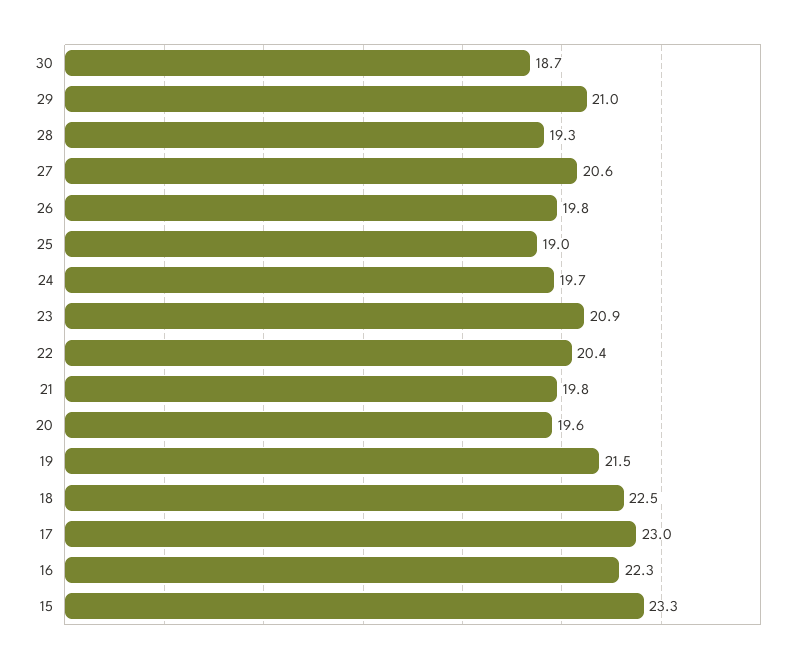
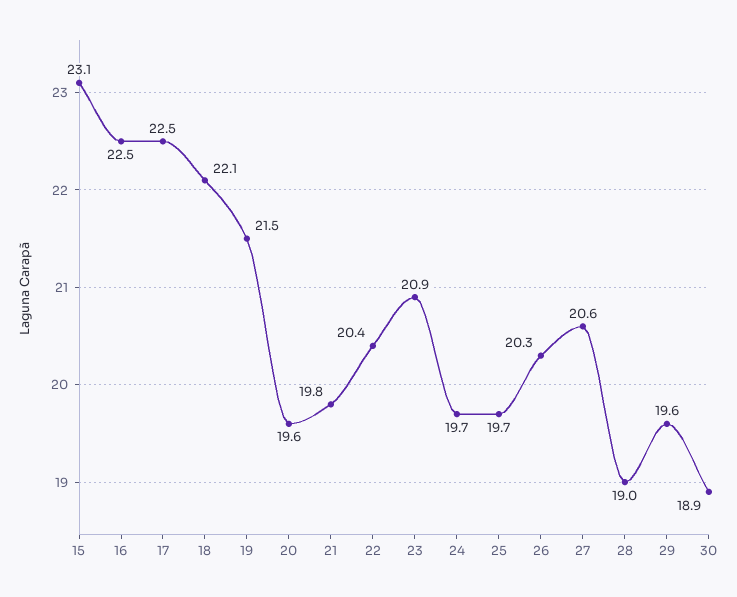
30: 18.7 -> 18.9
29: 21 -> 19.6
28: 19.3 -> 19
26: 19.8 -> 20.3
25: 19 -> 19.7
18: 22.5 -> 22.1
17: 23 -> 22.5
16: 22.3 -> 22.5
15: 23.3 -> 23.1

